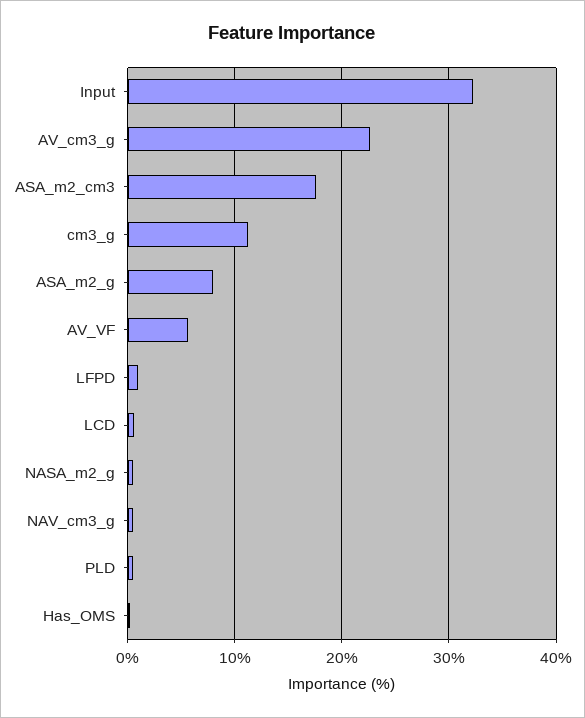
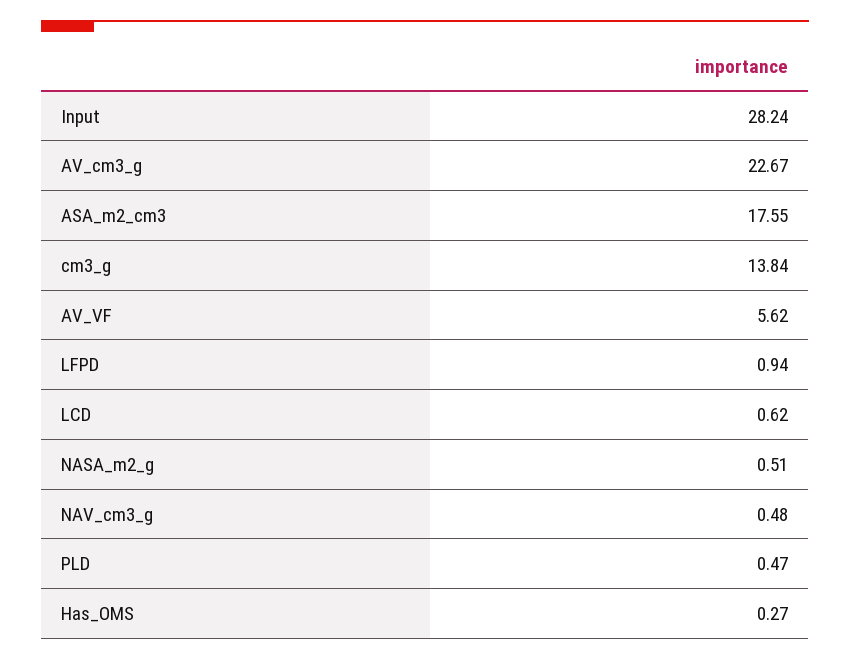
Input: 32 -> 28.24
cm3_g: 11 -> 13.84
ASA_m2_g: 8 -> none

